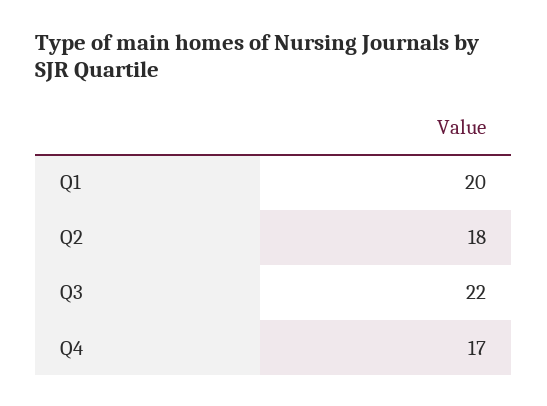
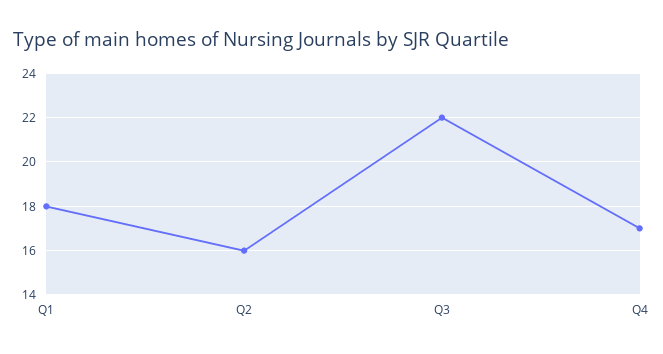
Q1: 20 -> 18
Q2: 18 -> 16

